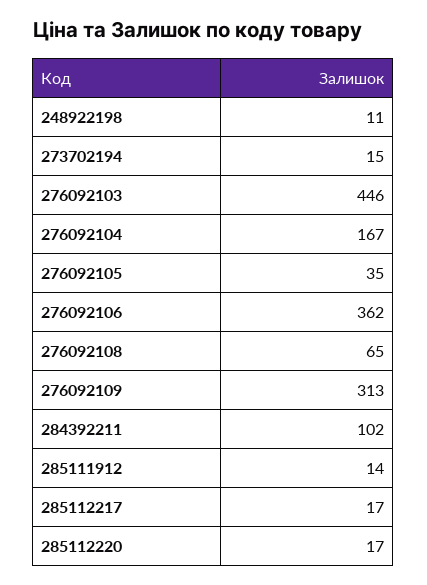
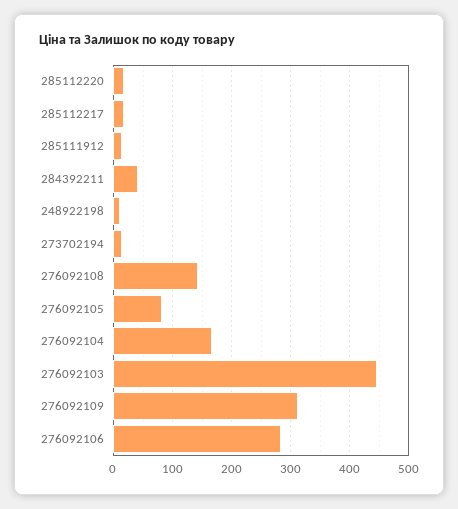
276092105: 35 -> 80
276092106: 362 -> 280
276092108: 65 -> 140
284392211: 102 -> 40

